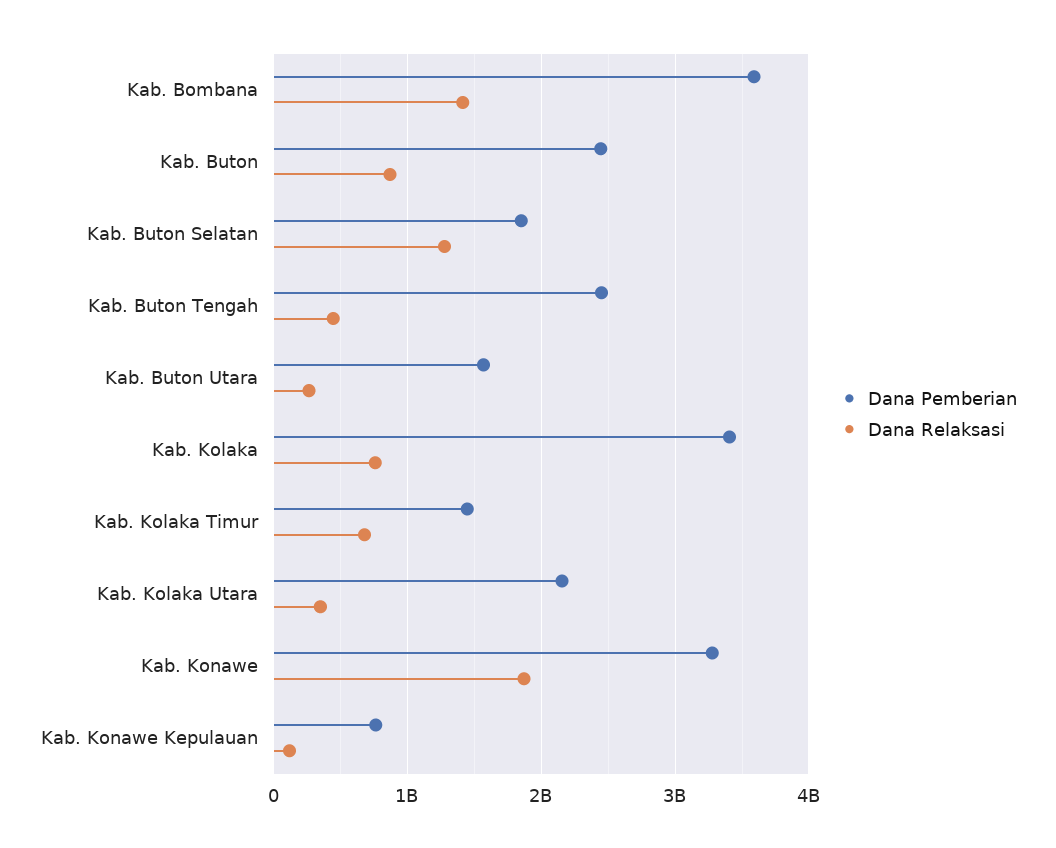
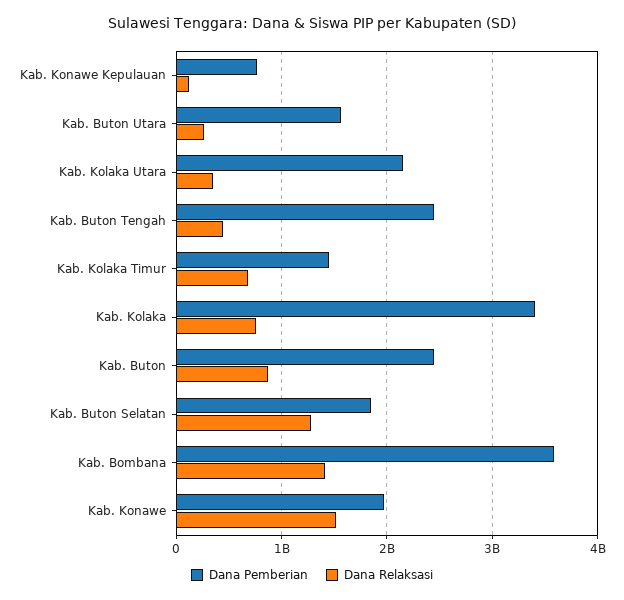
Dana Pemberian, Kab. Konawe: 3300000000 -> 2000000000
Dana Relaksasi, Kab. Konawe: 1900000000 -> 1500000000

